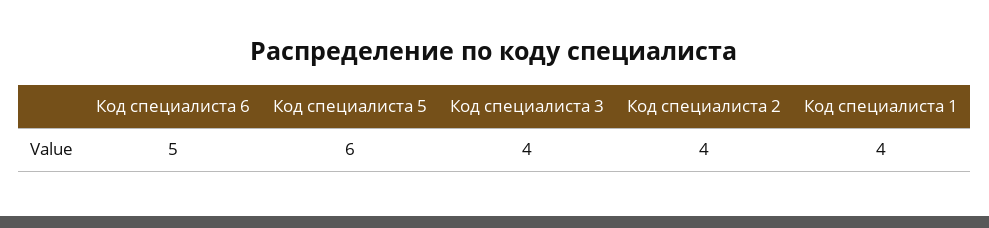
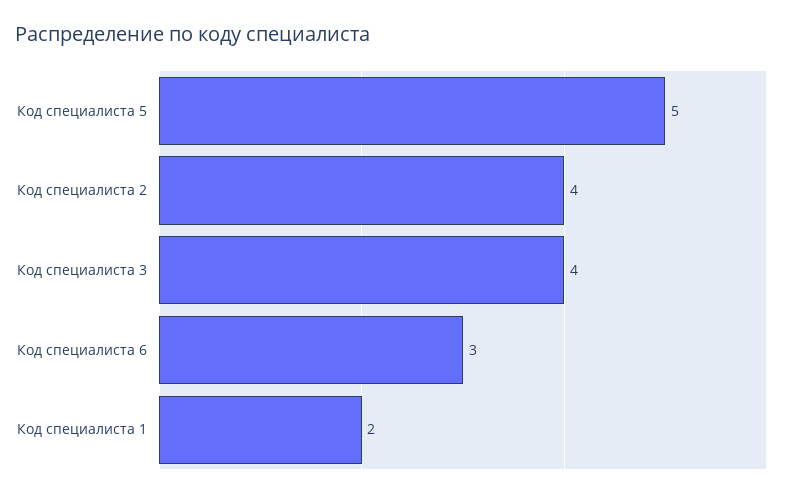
Код специалиста 6: 5 -> 3
Код специалиста 5: 6 -> 5
Код специалиста 1: 4 -> 2

